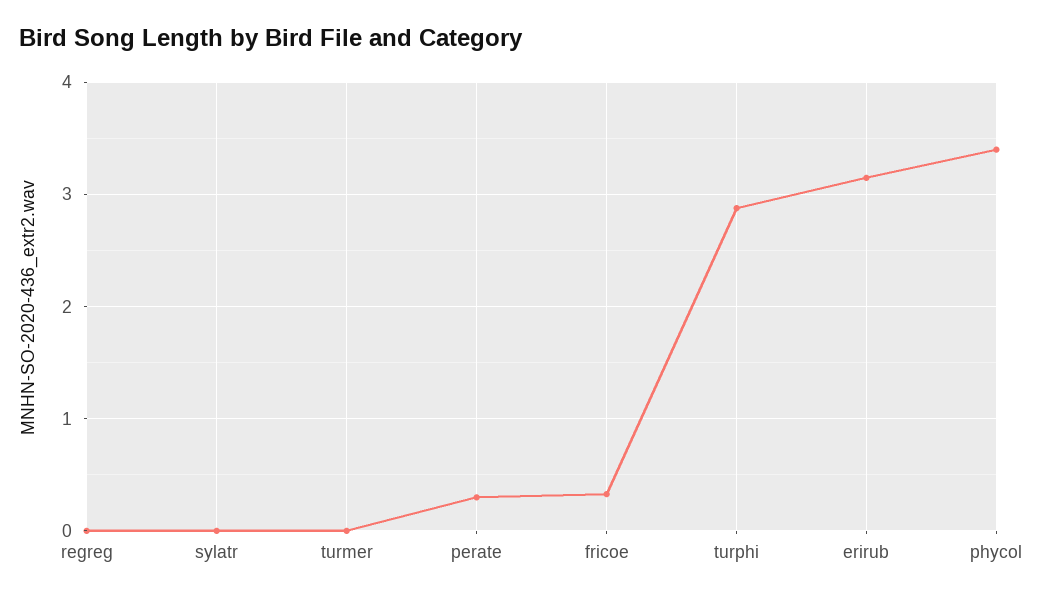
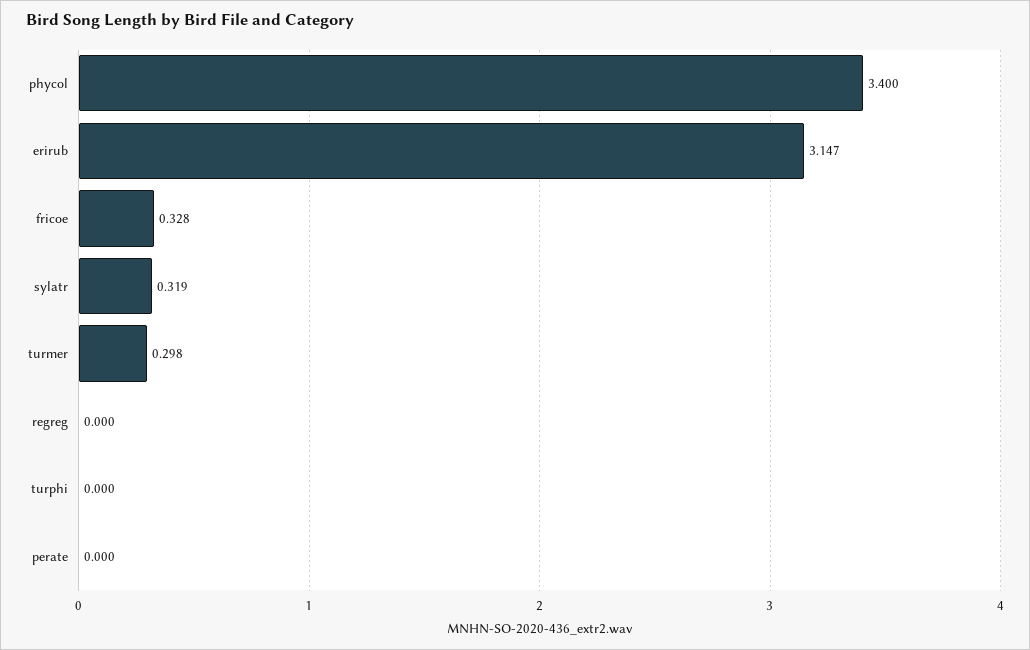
sylatr: 0 -> 0.319
turmer: 0 -> 0.298
perate: 0.3 -> 0
turphi: 2.9 -> 0

